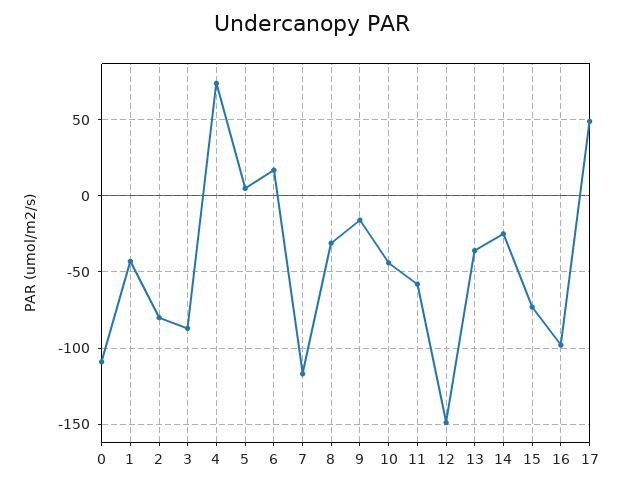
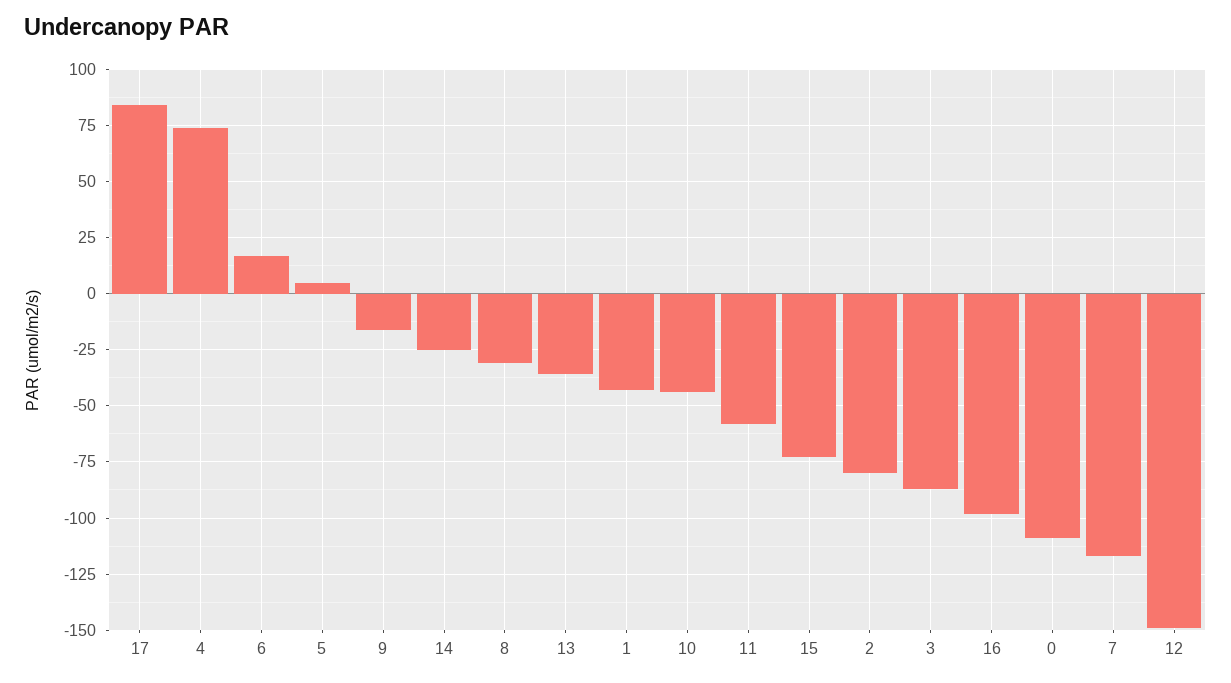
17: 50 -> 85

